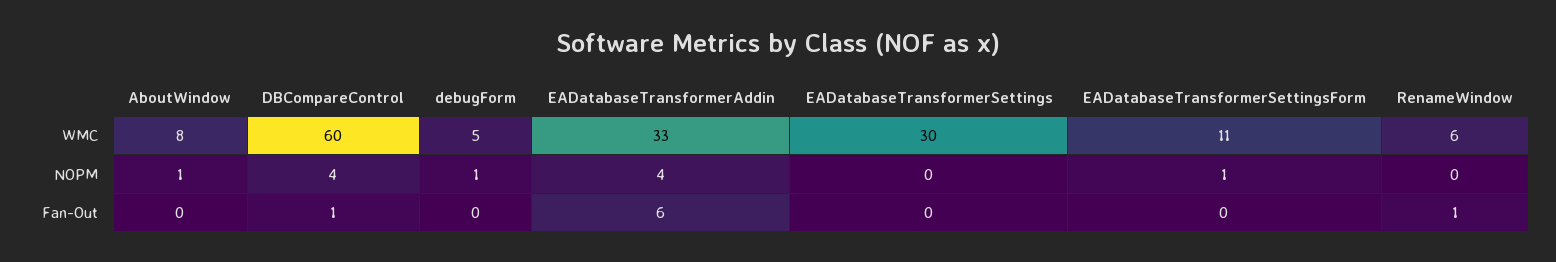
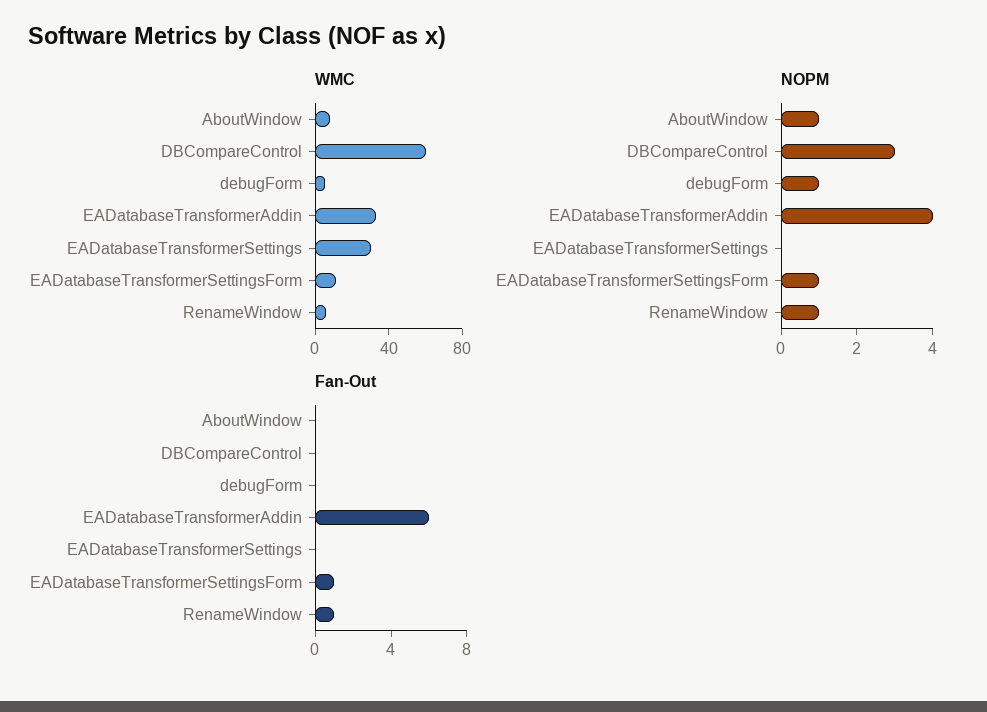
NOPM, DBCompareControl: 4 -> 3
NOPM, RenameWindow: 0 -> 1
Fan-Out, DBCompareControl: 1 -> 0
Fan-Out, EADatabaseTransformerSettingsForm: 0 -> 1

